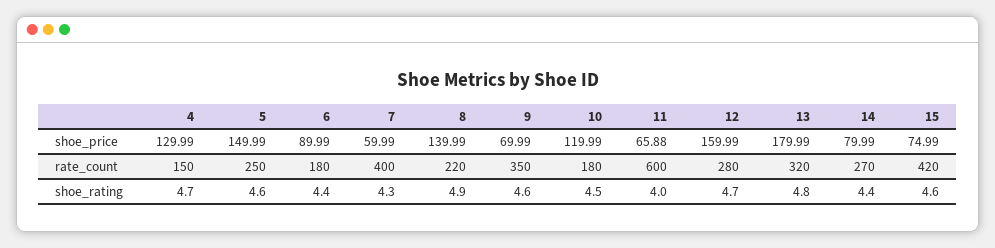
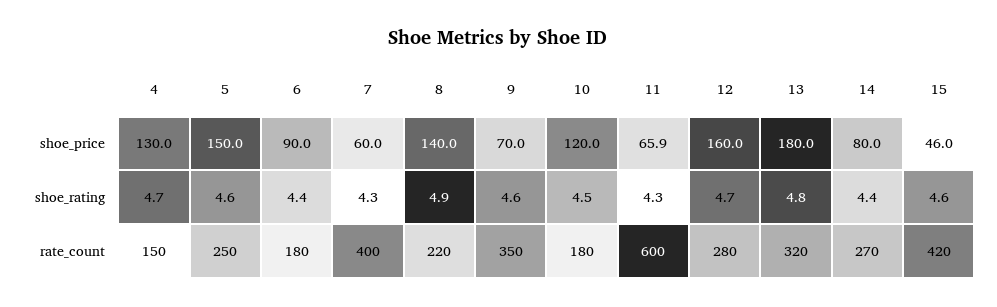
15, shoe_price: 74.99 -> 46
11, shoe_rating: 4 -> 4.3

